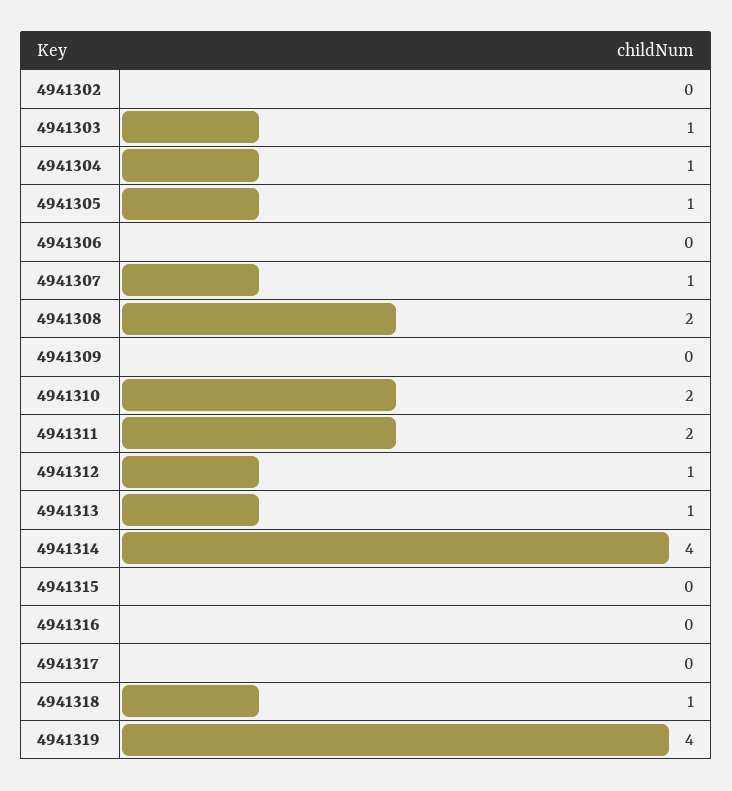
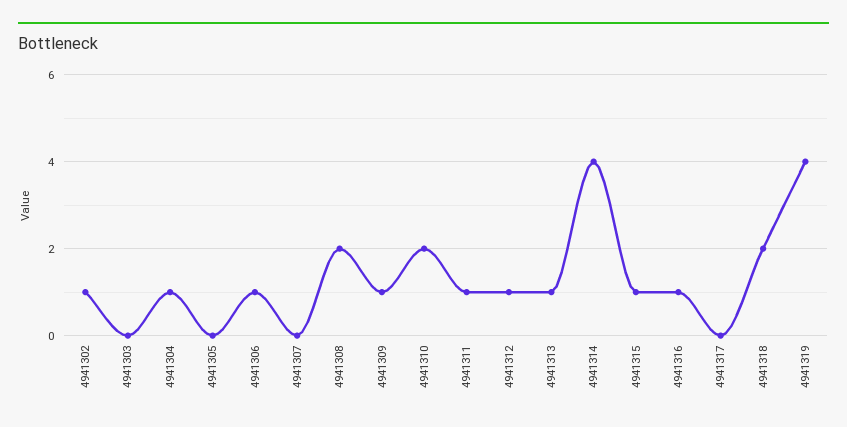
4941302: 0 -> 1
4941303: 1 -> 0
4941305: 1 -> 0
4941306: 0 -> 1
4941307: 1 -> 0
4941309: 0 -> 1
4941311: 2 -> 1
4941315: 0 -> 1
4941316: 0 -> 1
4941318: 1 -> 2

